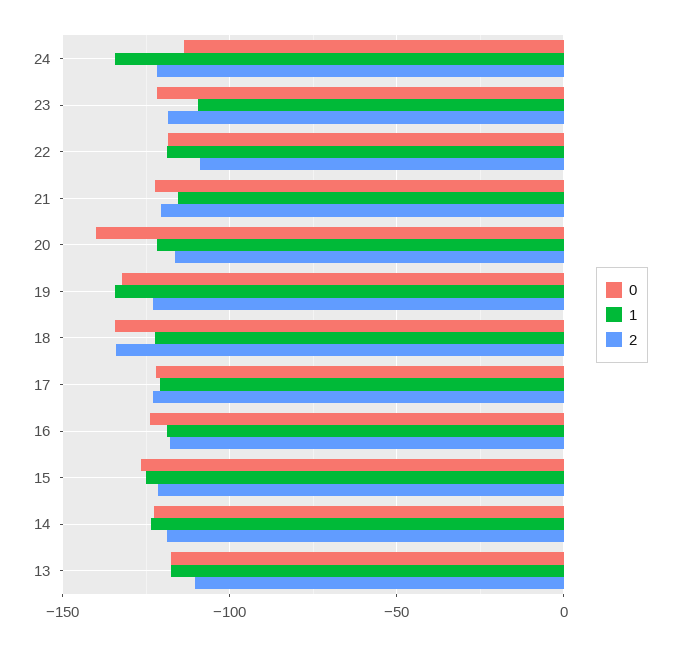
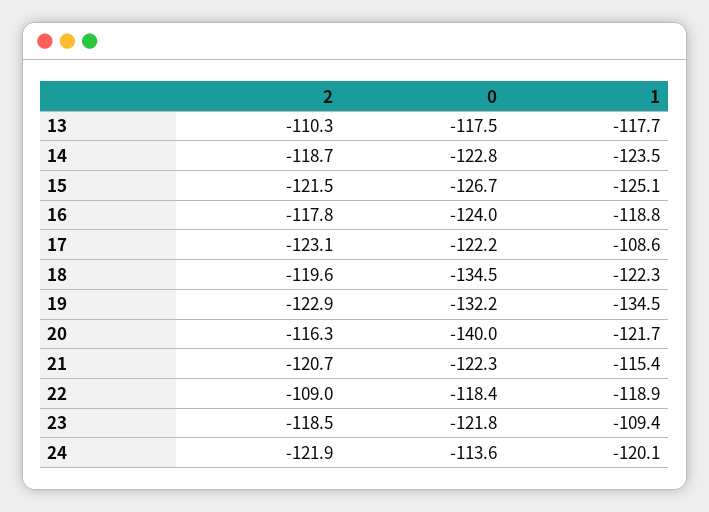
1, 24: -135 -> -120.1
2, 18: -135 -> -119.6
1, 17: -120 -> -108.6

